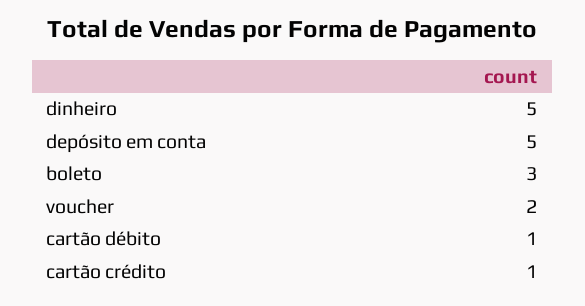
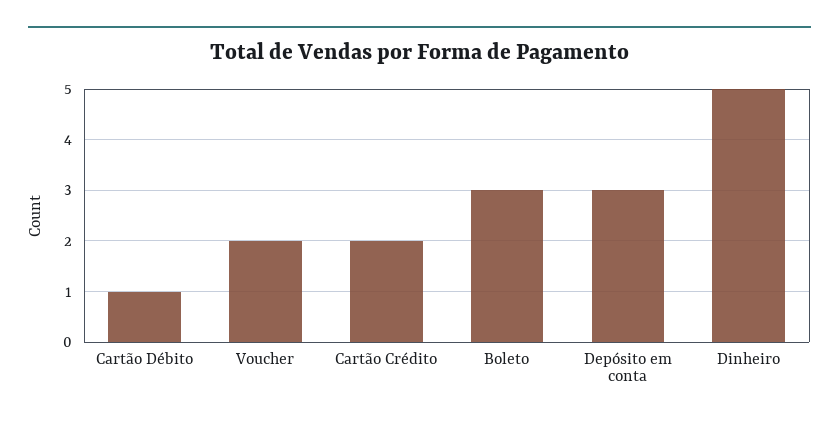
depósito em conta: 5 -> 3
cartão crédito: 1 -> 2

